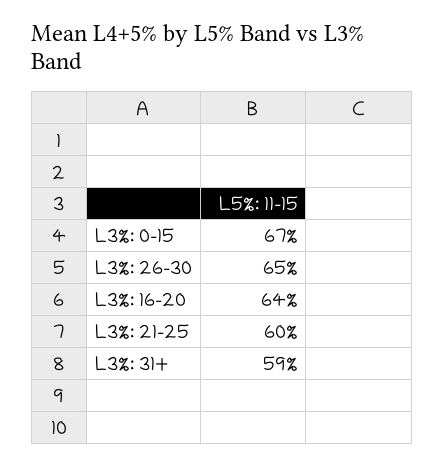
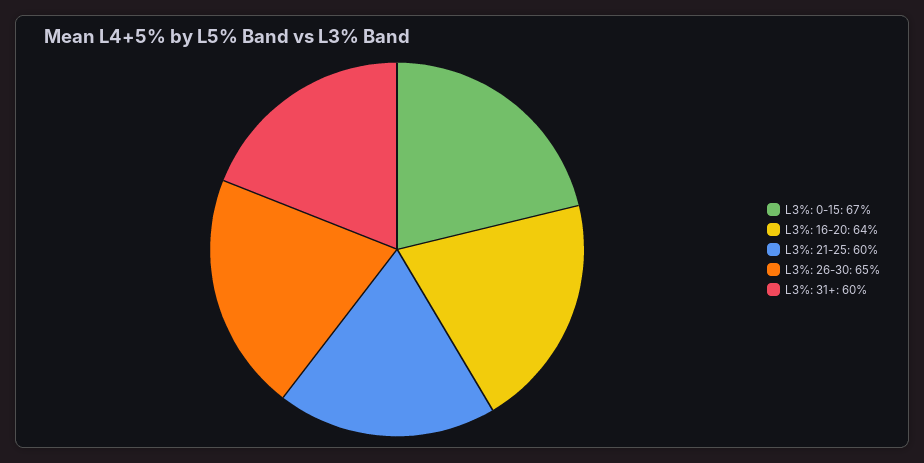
L3%: 31+: 59 -> 60

